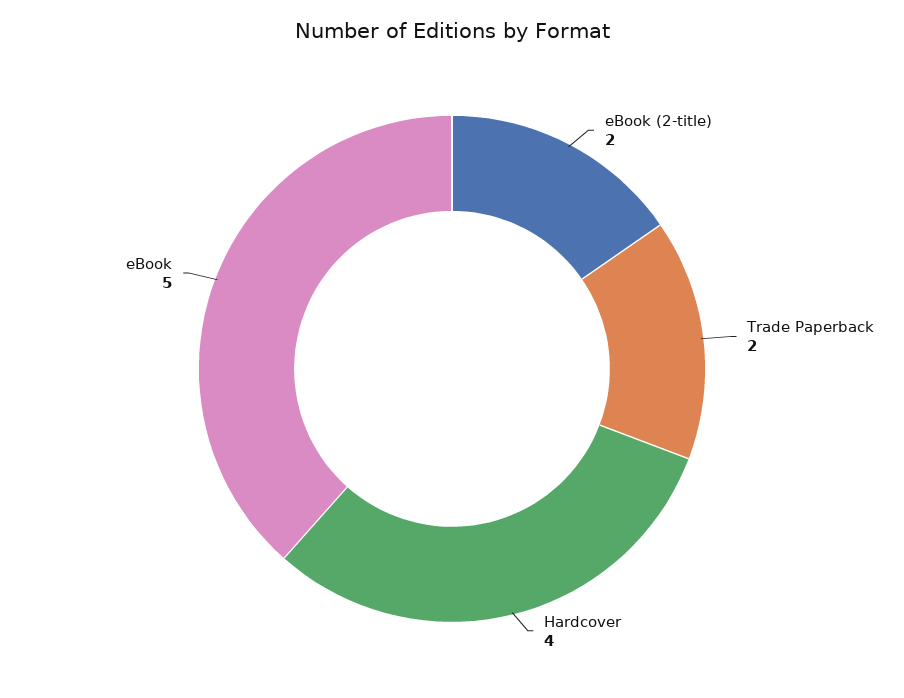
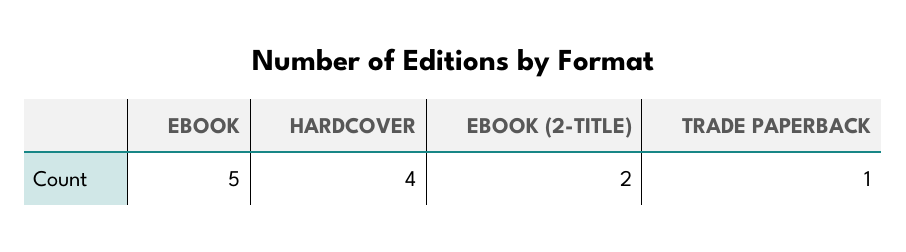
Trade Paperback: 2 -> 1

